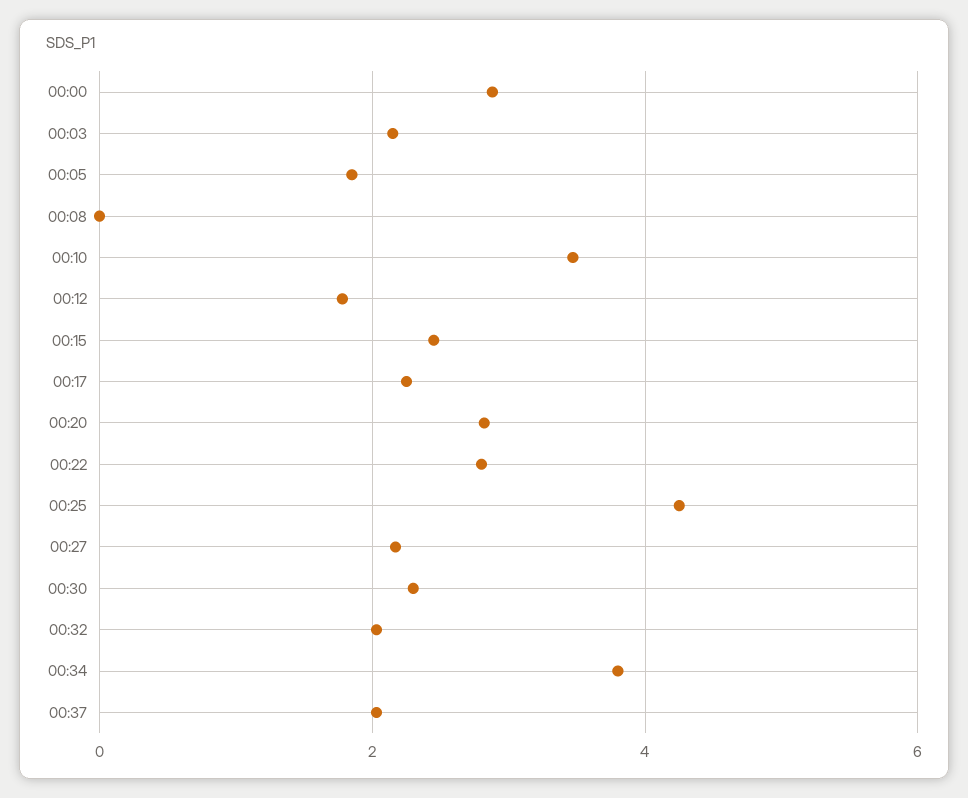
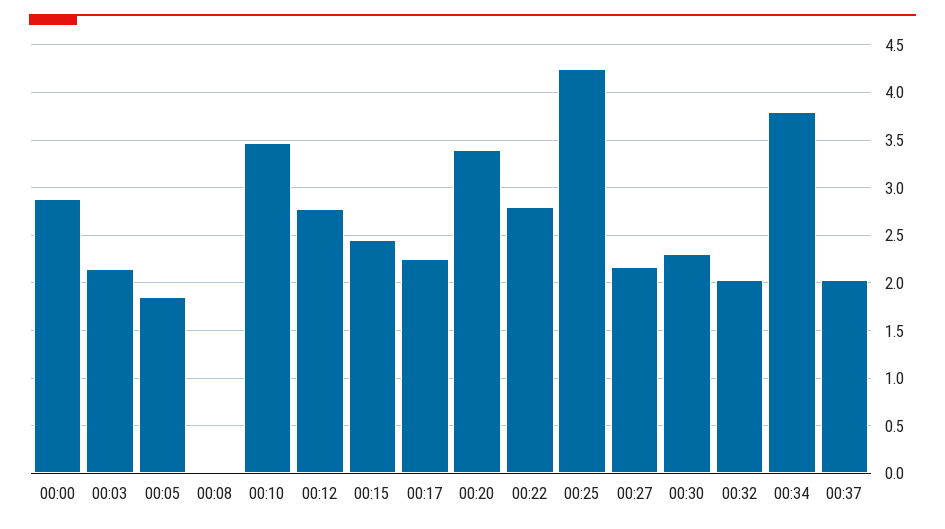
00:12: 1.8 -> 2.8
00:20: 2.8 -> 3.4

